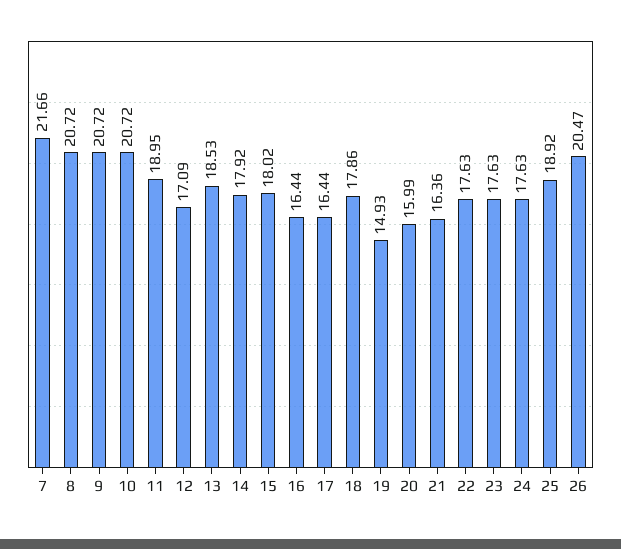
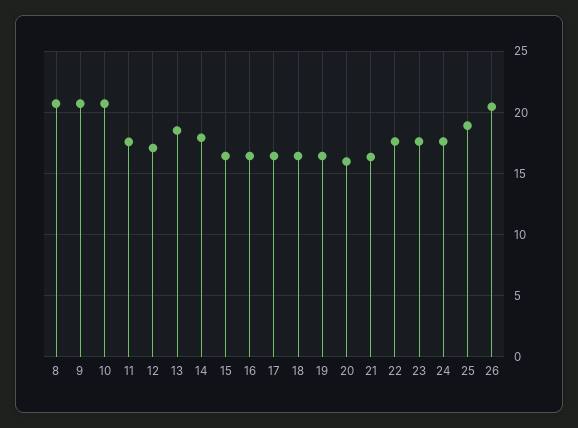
7: 21.66 -> none
11: 18.95 -> 17.5
15: 18.02 -> 16.5
18: 17.86 -> 16.5
19: 14.93 -> 16.5

